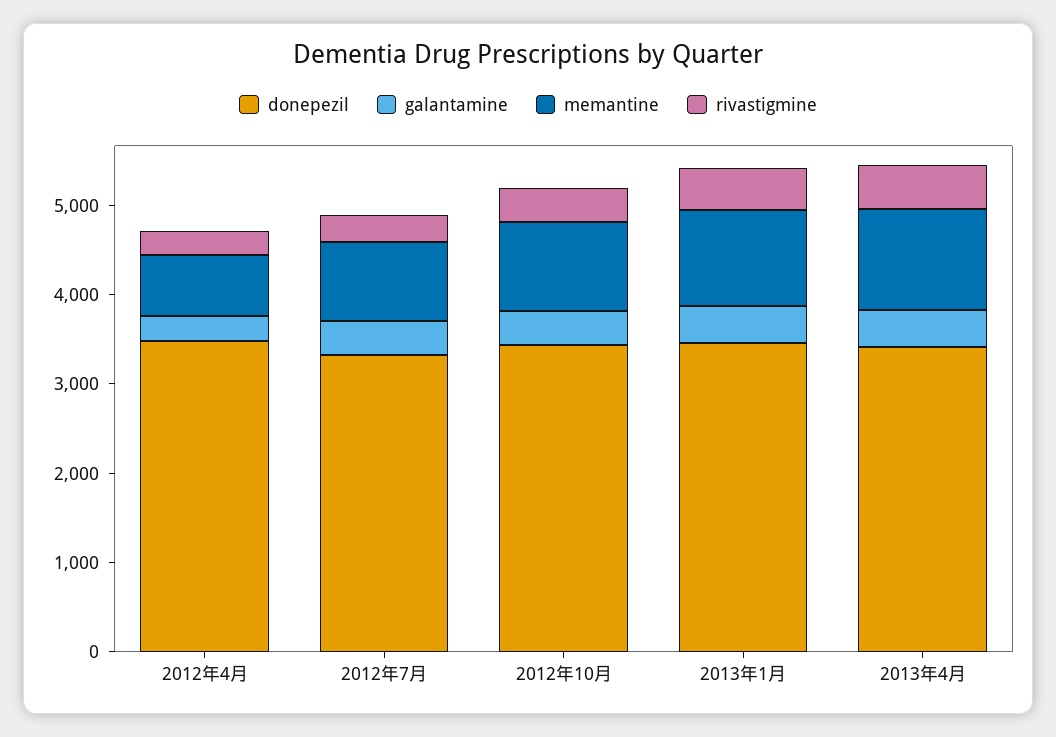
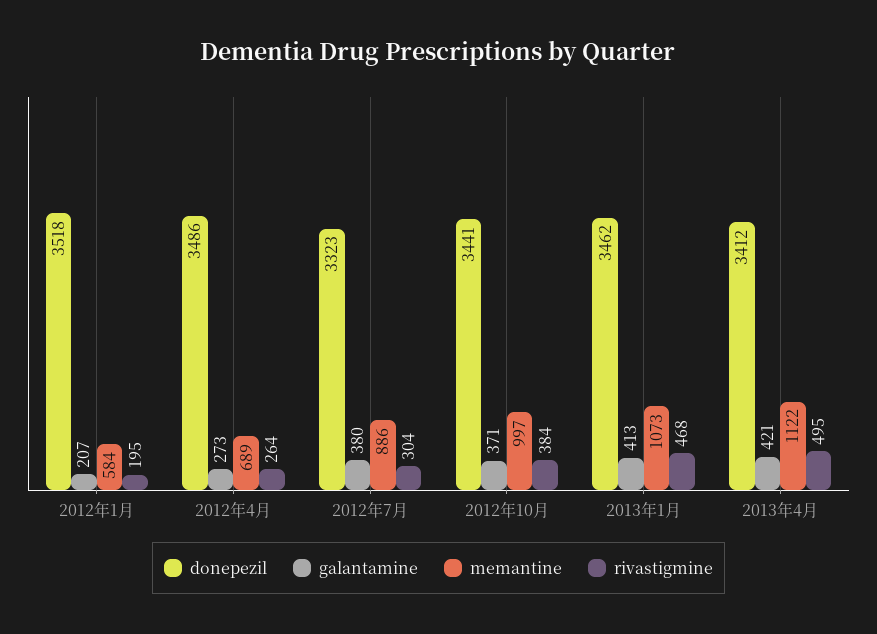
donepezil, 2012年1月: none -> 3518
galantamine, 2012年1月: none -> 207
memantine, 2012年1月: none -> 584
rivastigmine, 2012年1月: none -> 195

